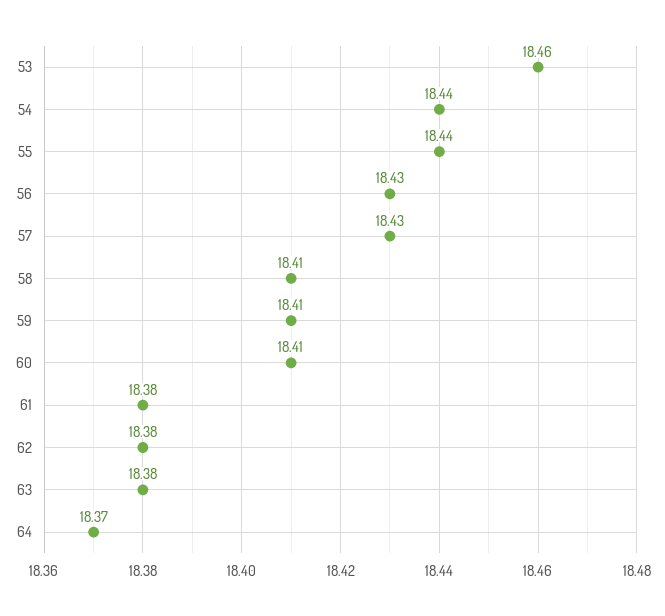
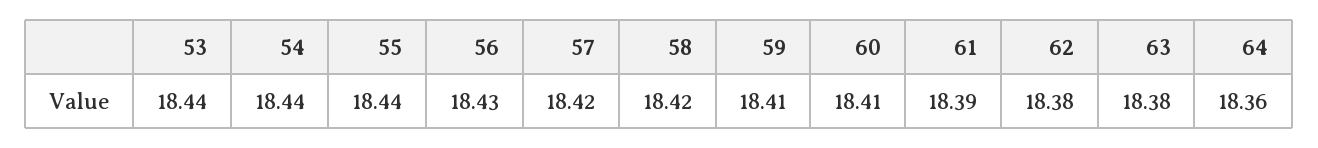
53: 18.46 -> 18.44
57: 18.43 -> 18.42
58: 18.41 -> 18.42
61: 18.38 -> 18.39
64: 18.37 -> 18.36

